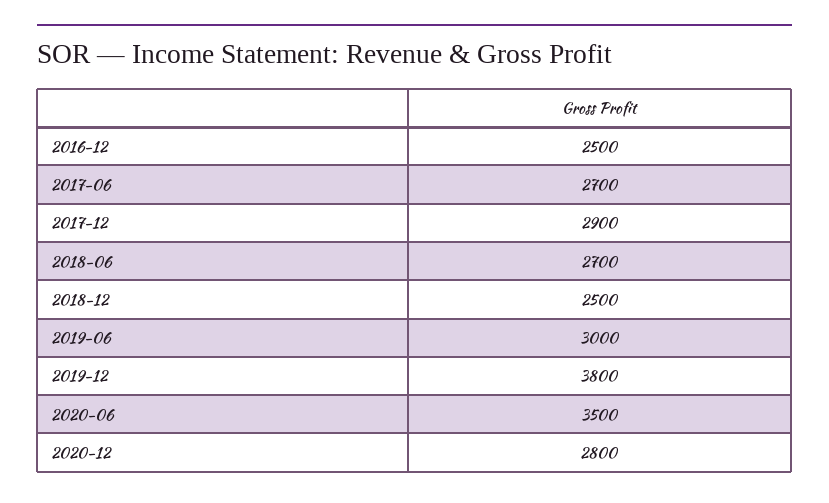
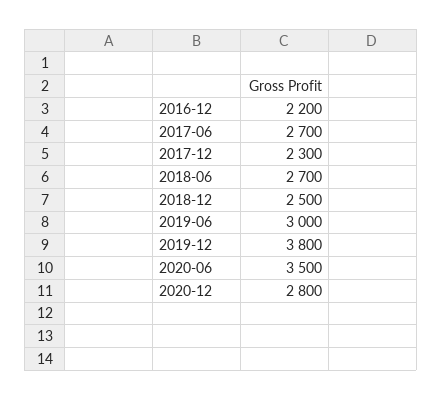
2016-12: 2500 -> 2200
2017-12: 2900 -> 2300

